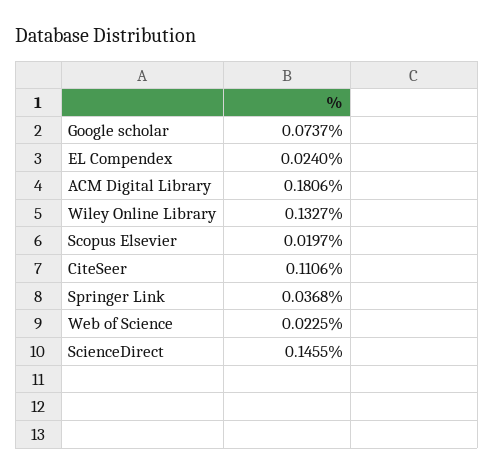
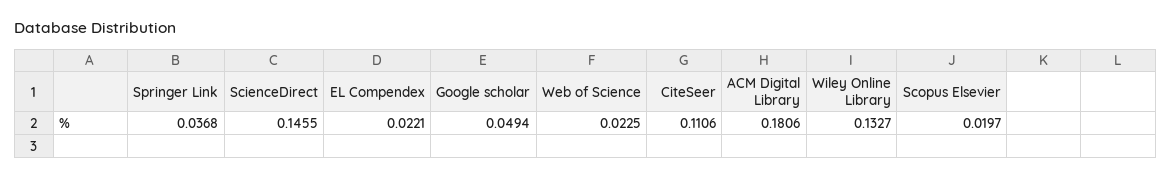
Google scholar: 0.0737 -> 0.0494
EL Compendex: 0.024 -> 0.0221

